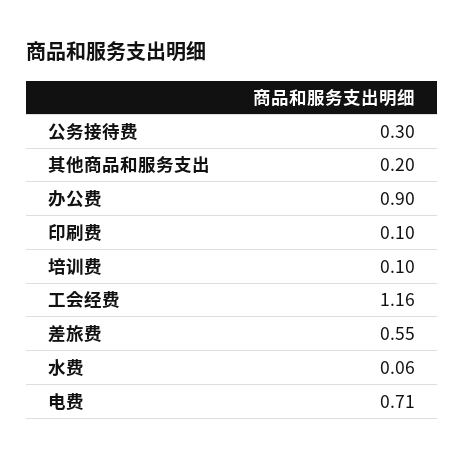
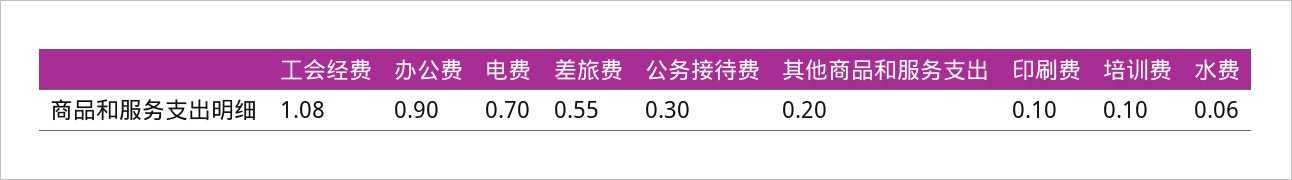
工会经费: 1.16 -> 1.08
电费: 0.71 -> 0.7

